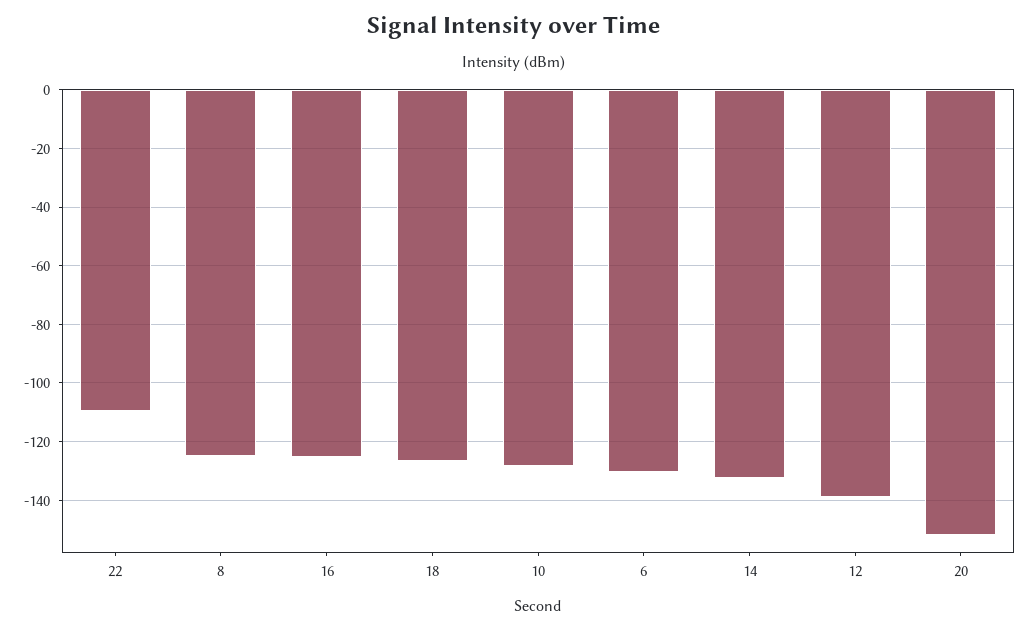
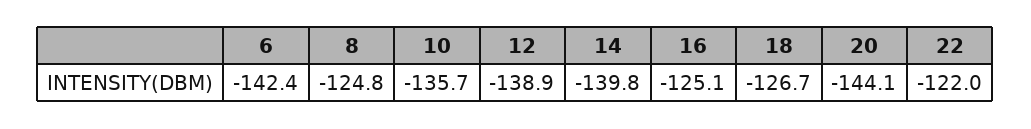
22: -110 -> -122
10: -127.5 -> -135.7
6: -130 -> -142.4
14: -132.5 -> -139.8
20: -152.5 -> -144.1

